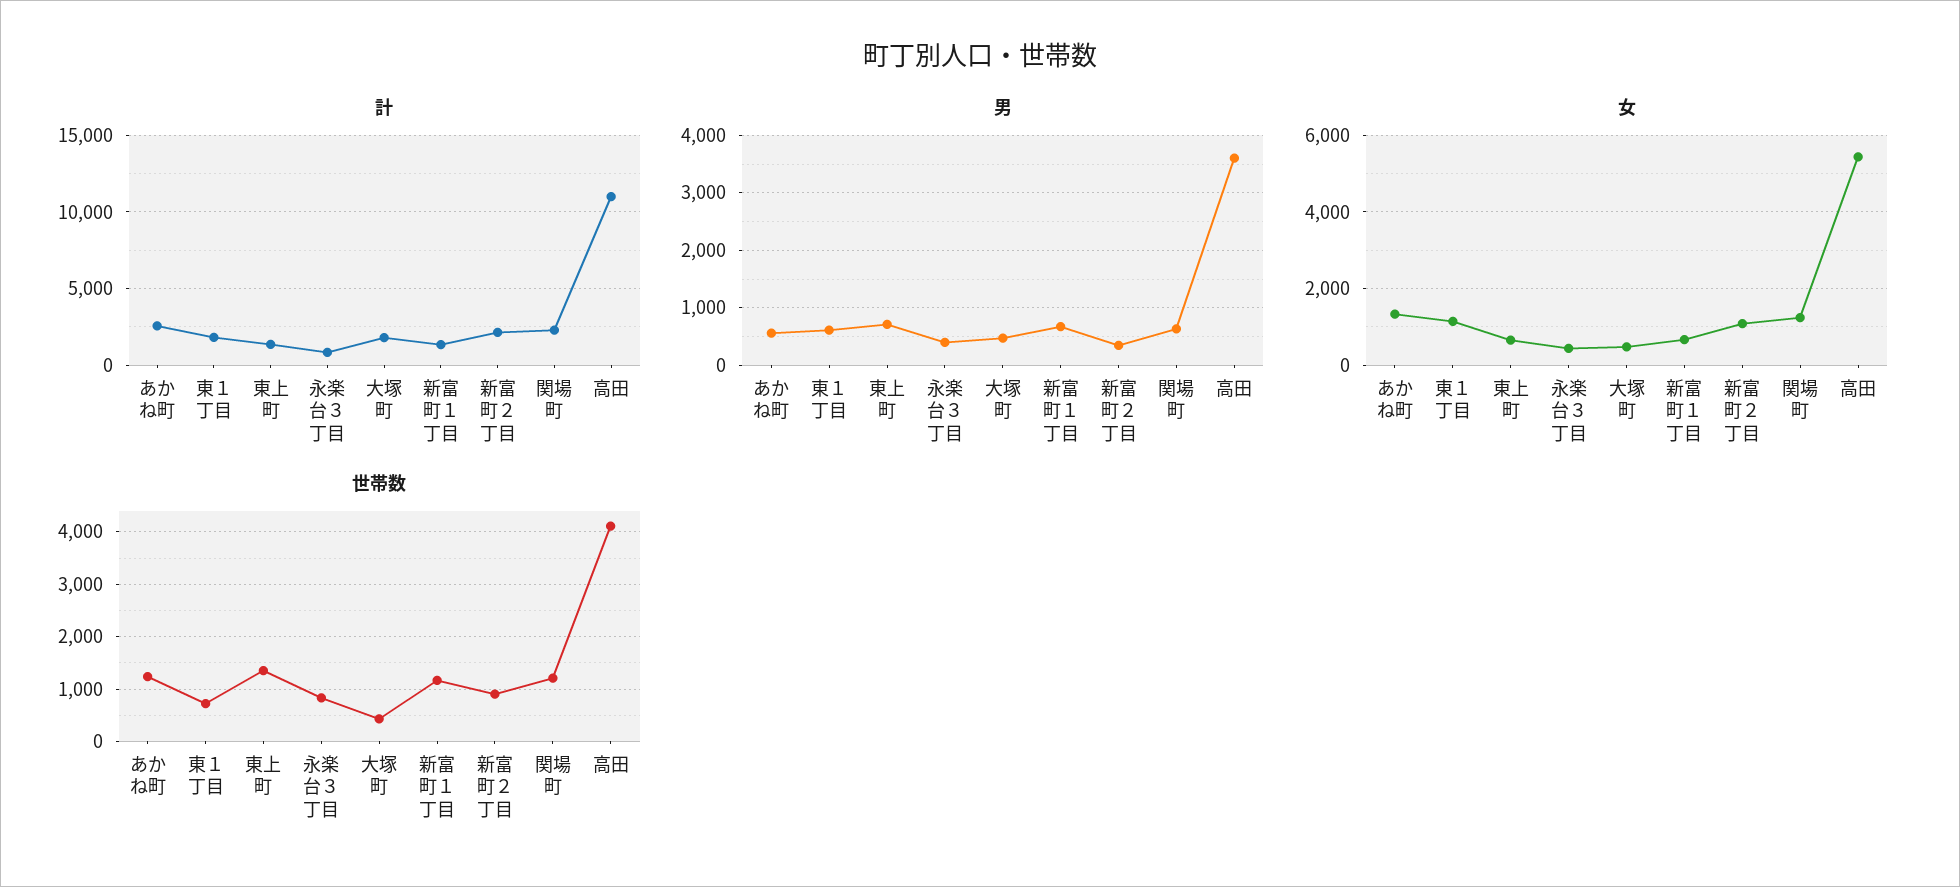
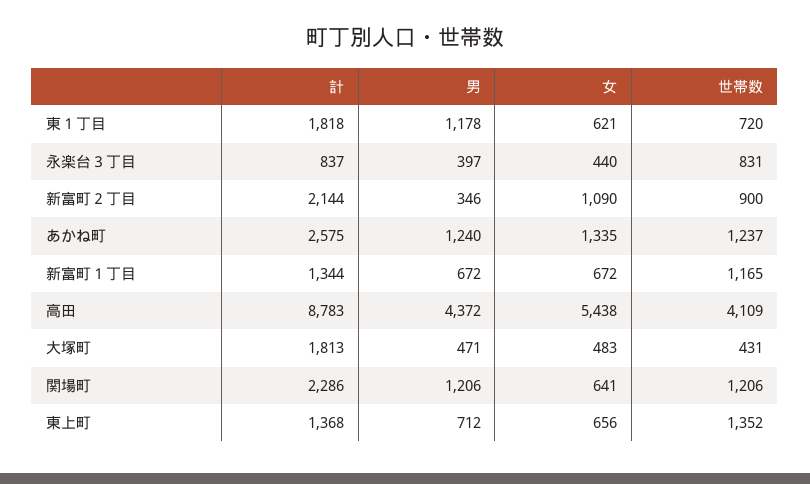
計, 高田: 11000 -> 8783
男, あかね町: 600 -> 1240
男, 東１丁目: 600 -> 1178
男, 関場町: 600 -> 1206
男, 高田: 3600 -> 4372
女, 東１丁目: 1200 -> 621
女, 関場町: 1200 -> 641

